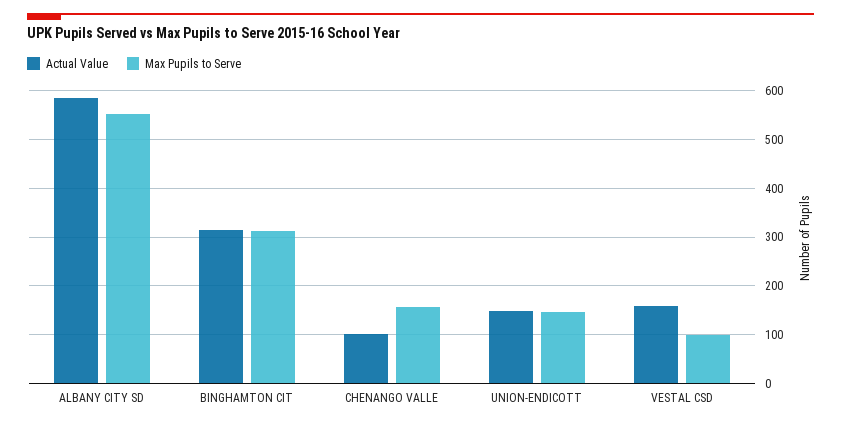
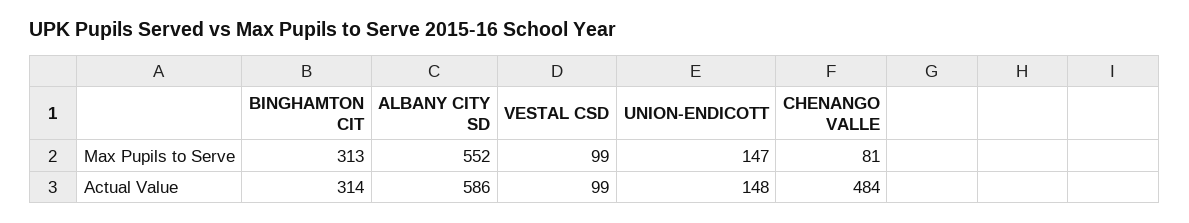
Actual Value, CHENANGO VALLE: 100 -> 484
Max Pupils to Serve, CHENANGO VALLE: 160 -> 81
Actual Value, VESTAL CSD: 160 -> 99

